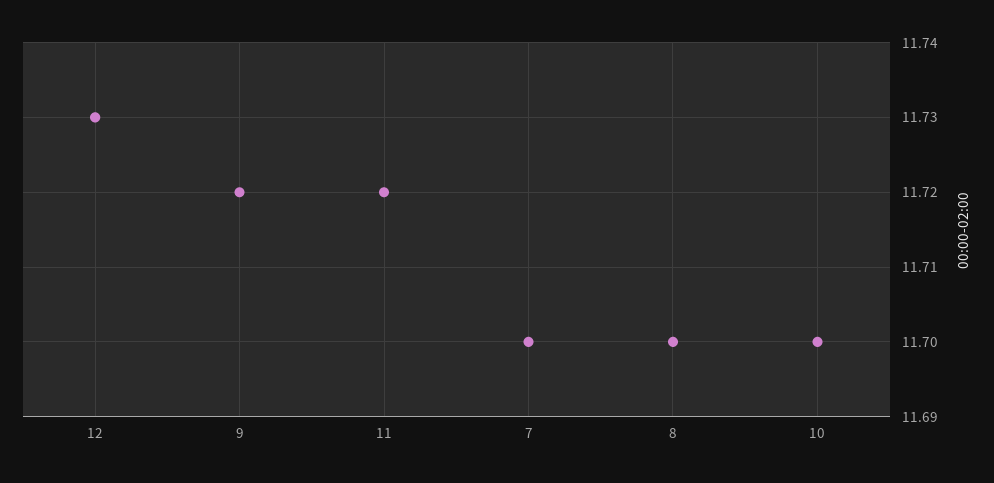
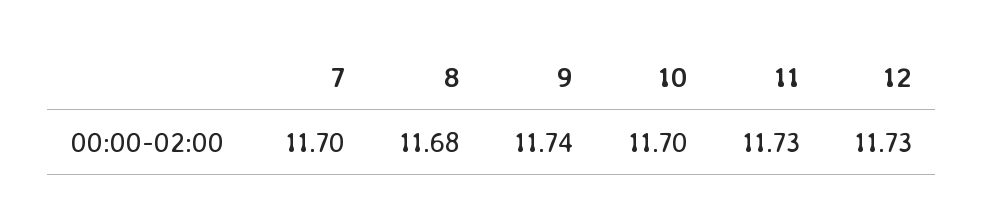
9: 11.72 -> 11.74
11: 11.72 -> 11.73
8: 11.7 -> 11.68

